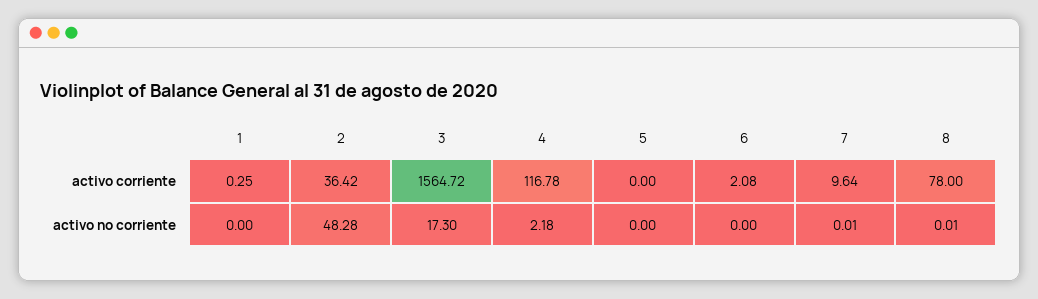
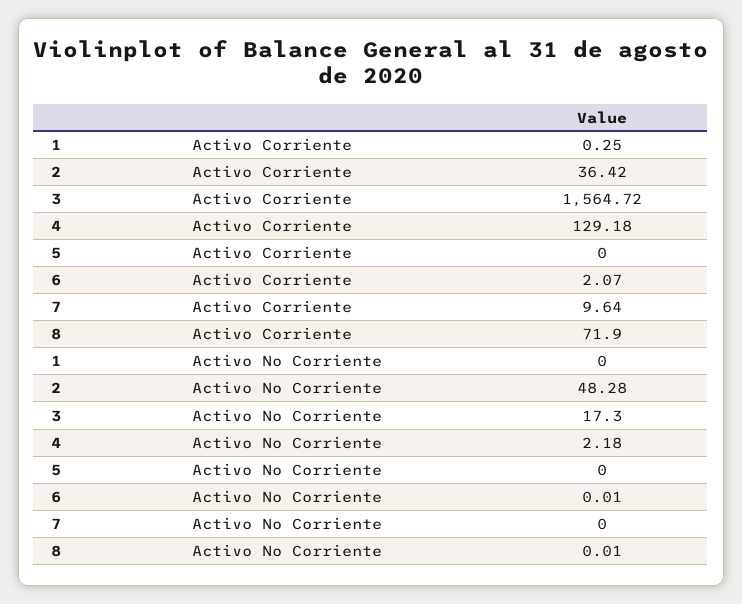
4, activo corriente: 116.78 -> 129.18
6, activo corriente: 2.08 -> 2.07
8, activo corriente: 78 -> 71.9
6, activo no corriente: 0 -> 0.01
7, activo no corriente: 0.01 -> 0

